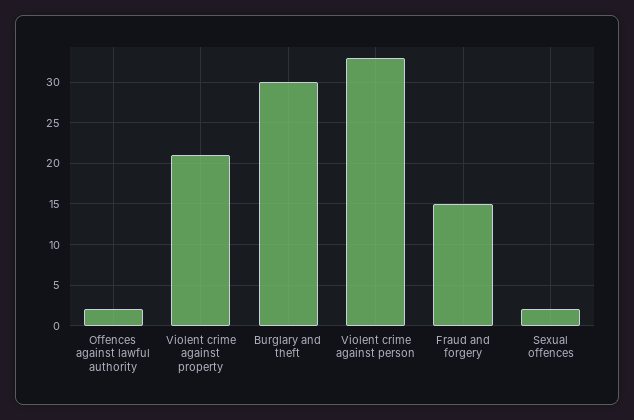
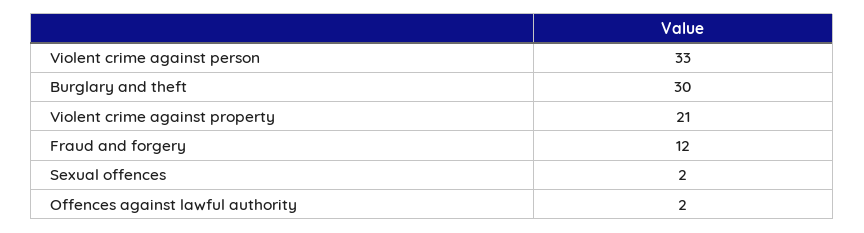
Fraud and forgery: 15 -> 12

